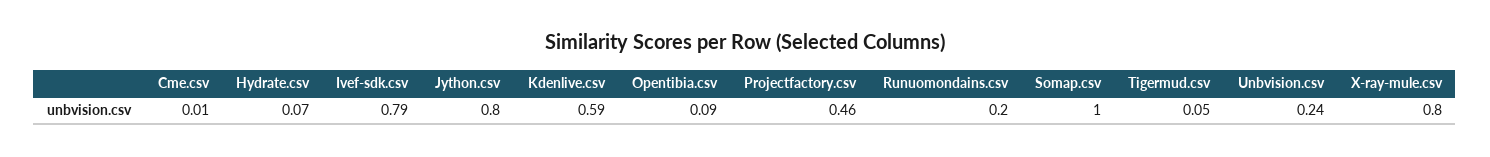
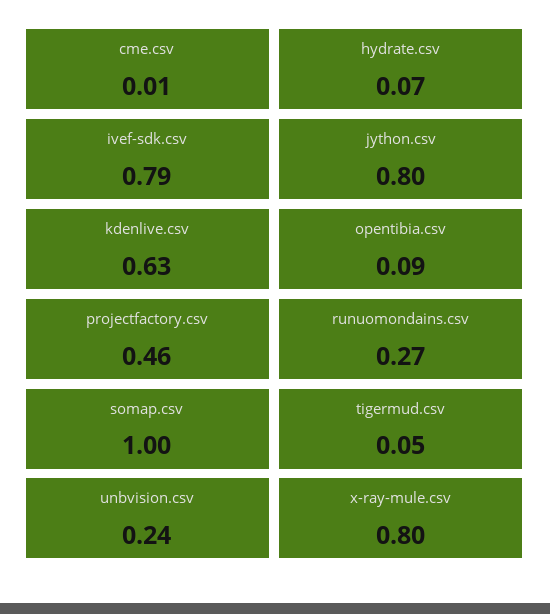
Kdenlive.csv: 0.59 -> 0.63
Runuomondains.csv: 0.2 -> 0.27

